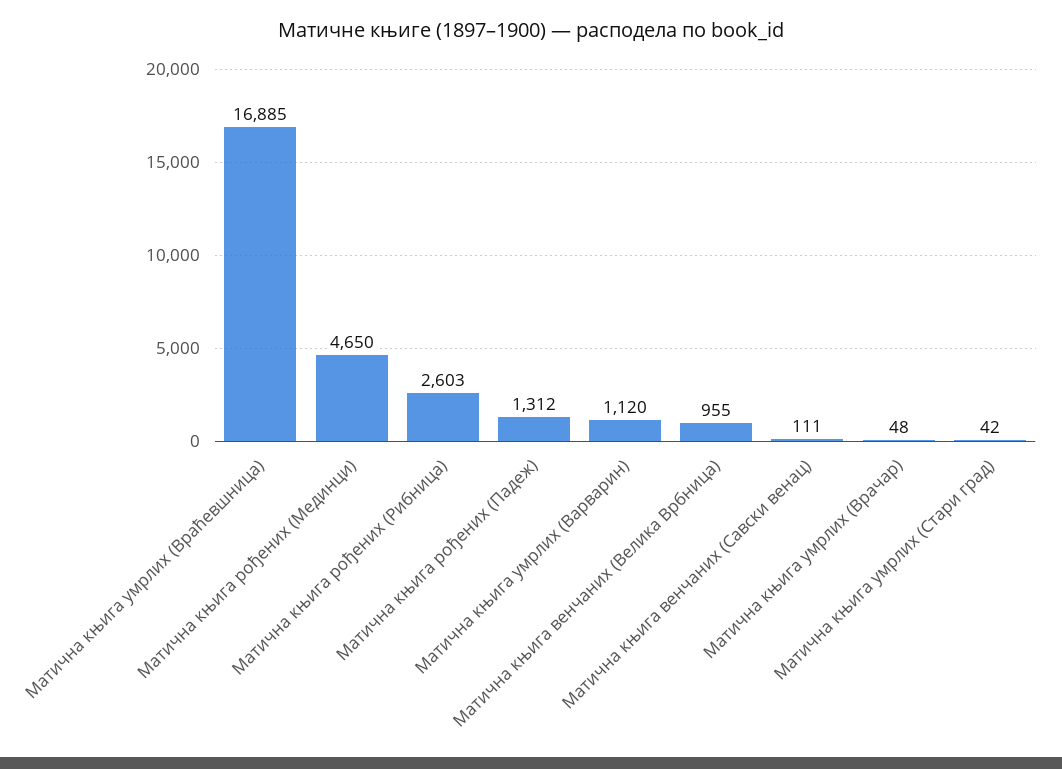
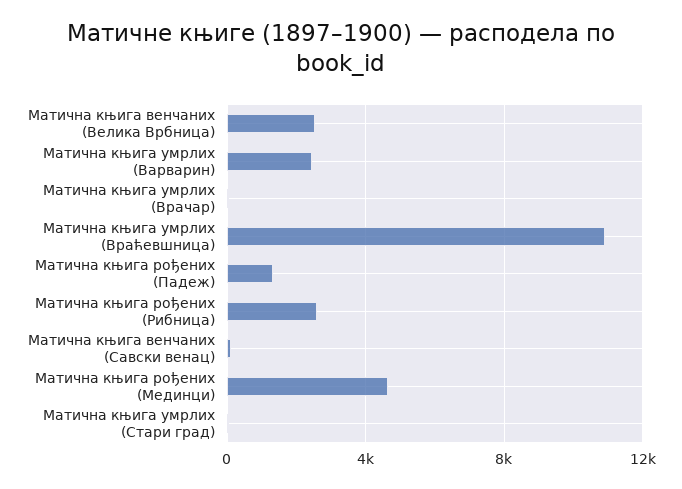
Матична књига умрлих (Враћевшница): 16885 -> 11000
Матична књига умрлих (Варварин): 1120 -> 2500
Матична књига венчаних (Велика Врбница): 955 -> 2500

